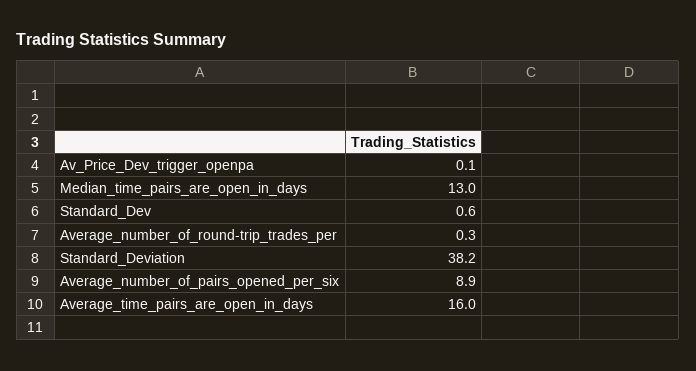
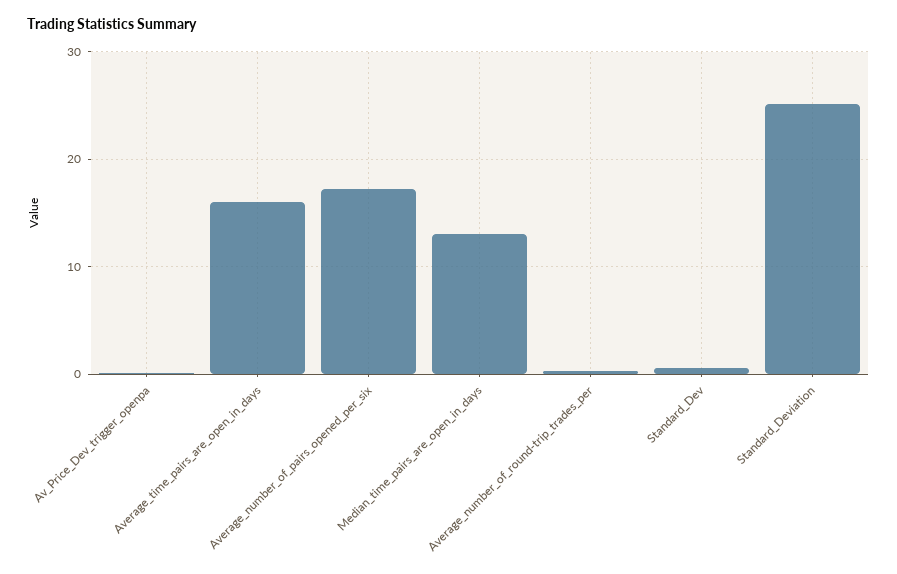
Standard_Deviation: 38.2 -> 25
Average_number_of_pairs_opened_per_six: 8.9 -> 17

